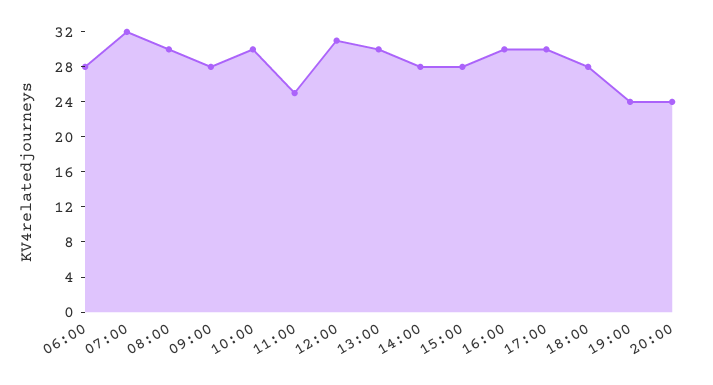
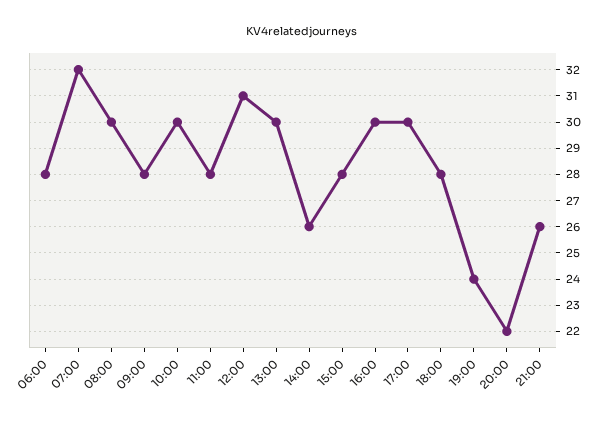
11:00: 25 -> 28
14:00: 28 -> 26
20:00: 24 -> 22
21:00: none -> 26

